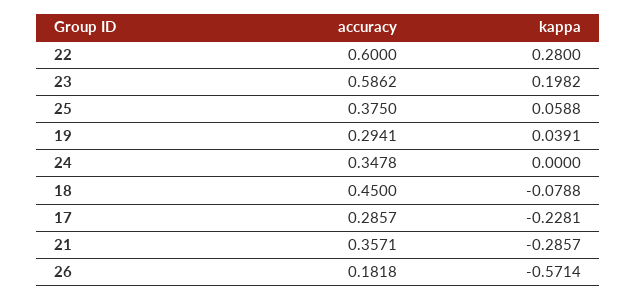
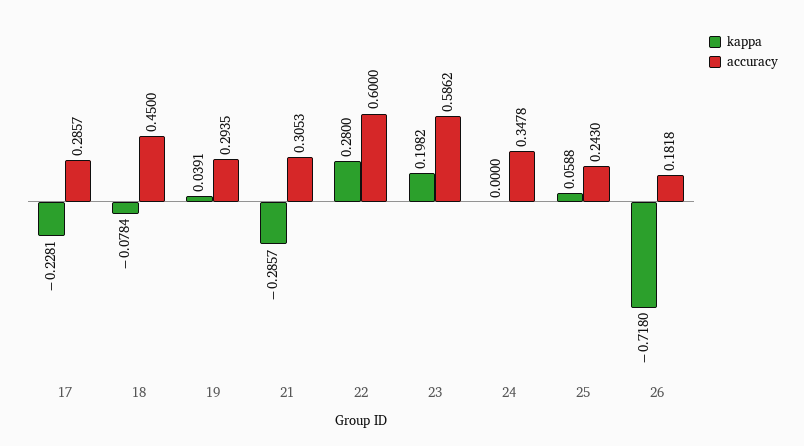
accuracy, 25: 0.375 -> 0.243
accuracy, 19: 0.2941 -> 0.2935
kappa, 18: -0.0788 -> -0.0784
accuracy, 21: 0.3571 -> 0.3053
kappa, 26: -0.5714 -> -0.718

